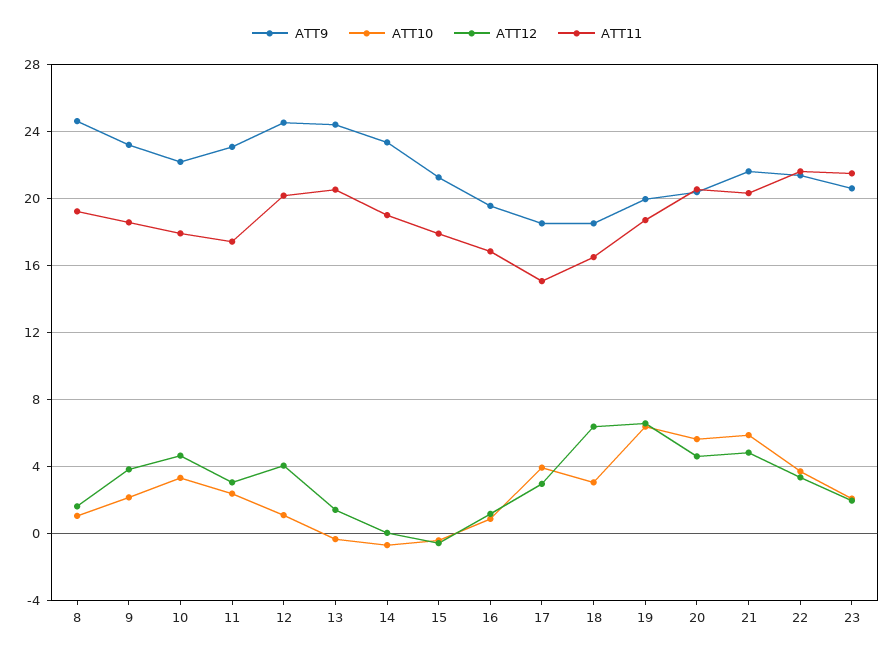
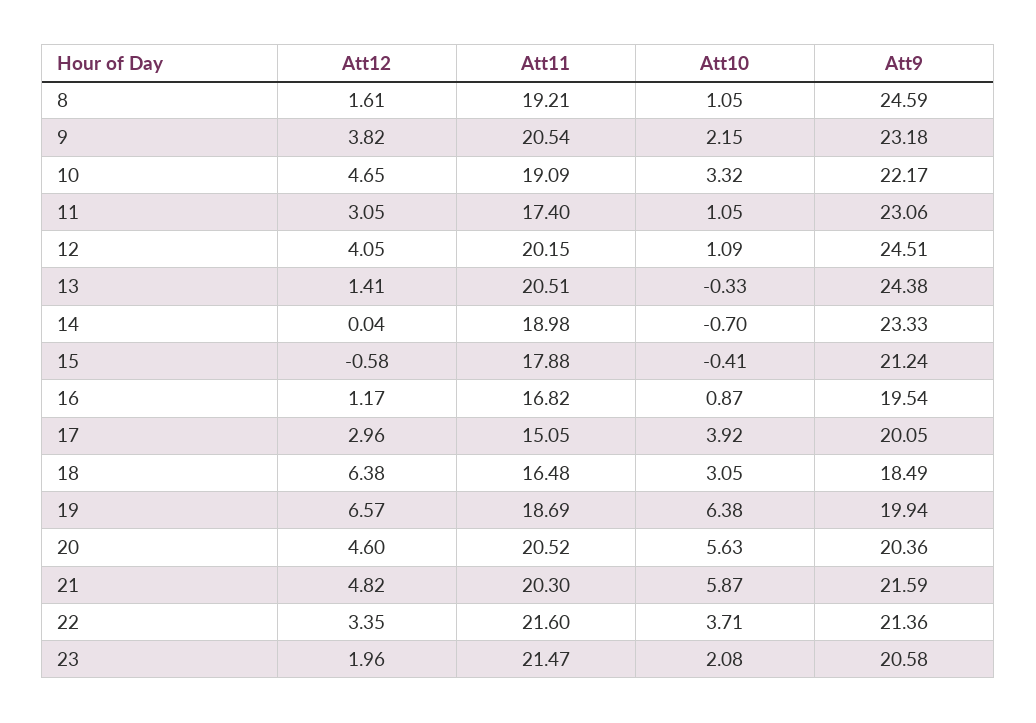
ATT11, 9: 18.5 -> 20.54
ATT11, 10: 18 -> 19.09
ATT10, 11: 2.5 -> 1.05
ATT9, 17: 18.5 -> 20.05

